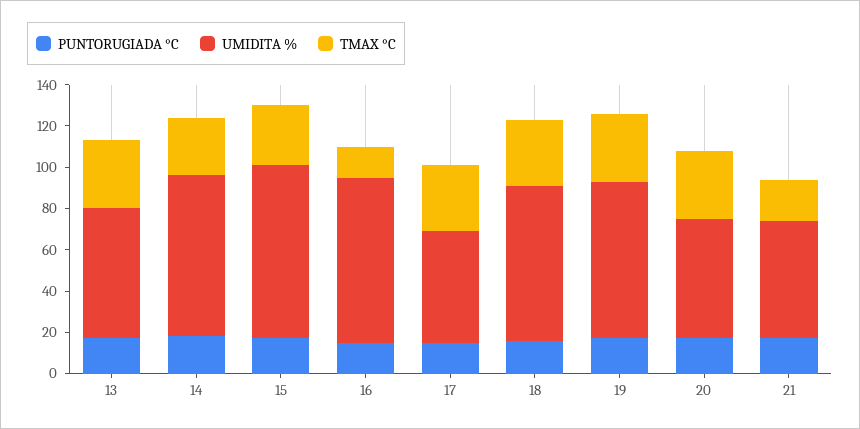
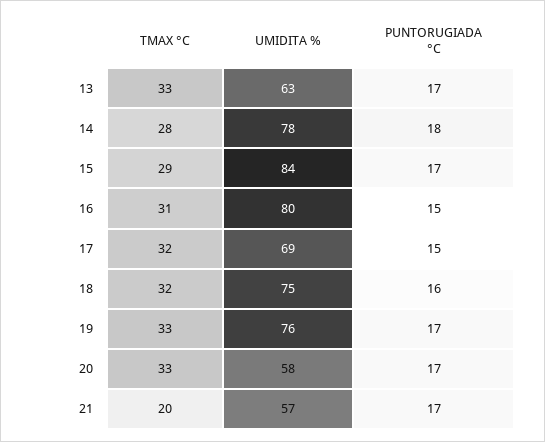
TMAX °C, 16: 15 -> 31
UMIDITA %, 17: 55 -> 69

